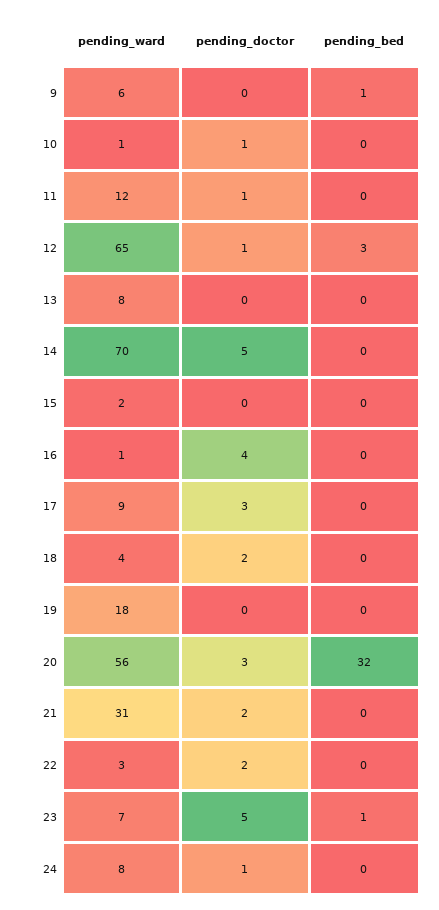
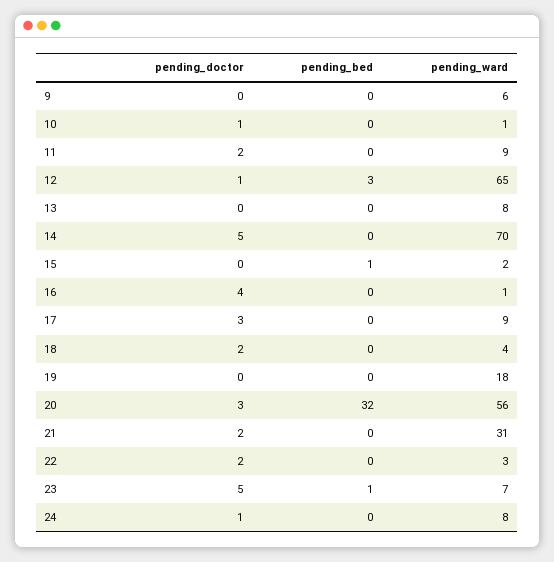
pending_bed, 9: 1 -> 0
pending_ward, 11: 12 -> 9
pending_doctor, 11: 1 -> 2
pending_bed, 15: 0 -> 1

